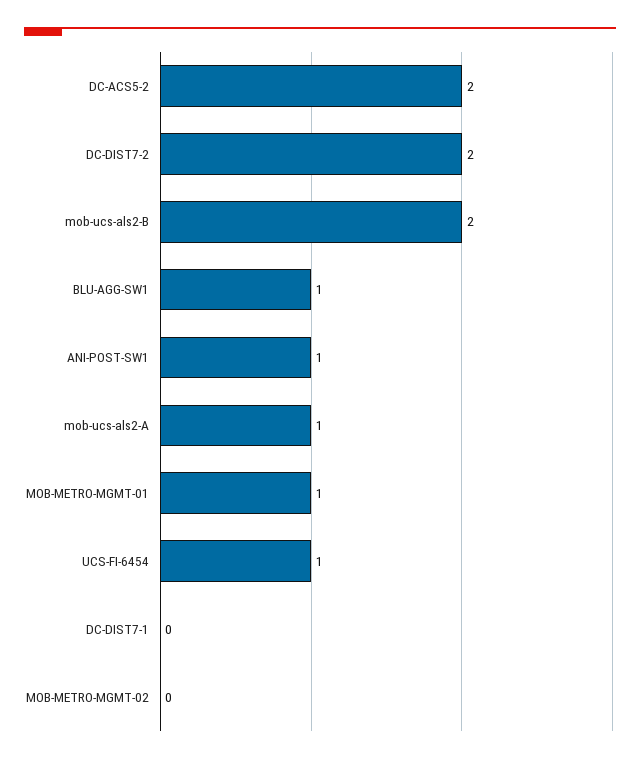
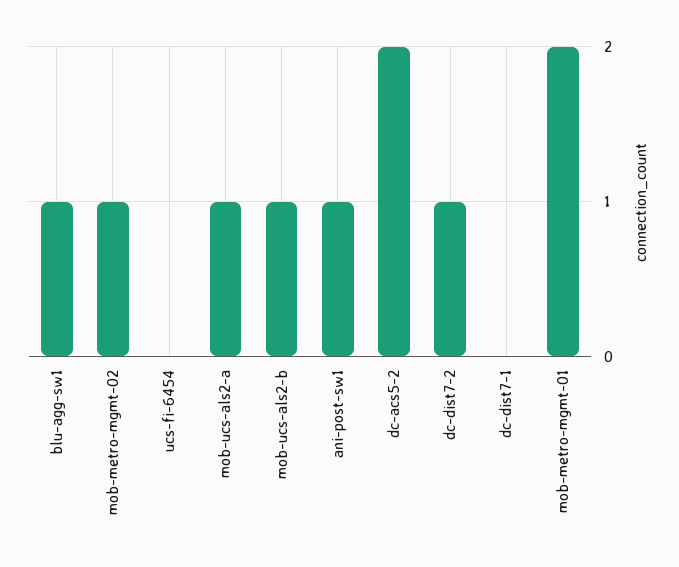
DC-DIST7-2: 2 -> 1
mob-ucs-als2-B: 2 -> 1
MOB-METRO-MGMT-01: 1 -> 2
UCS-FI-6454: 1 -> 0
MOB-METRO-MGMT-02: 0 -> 1

